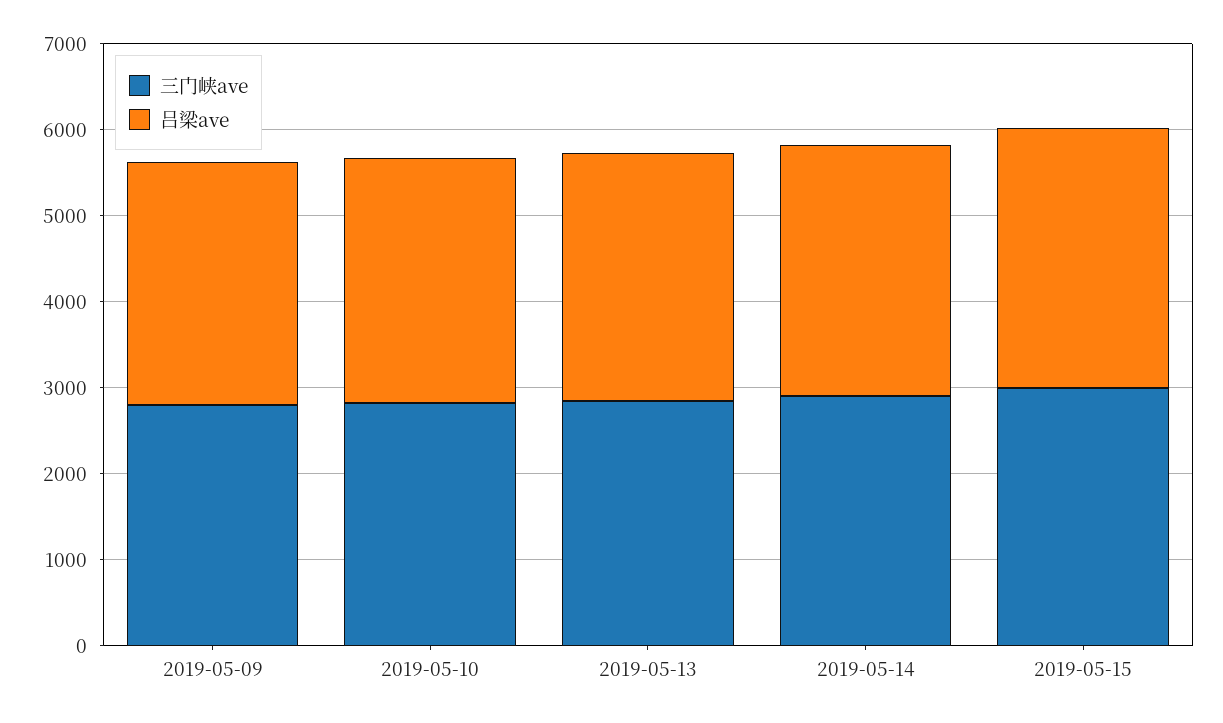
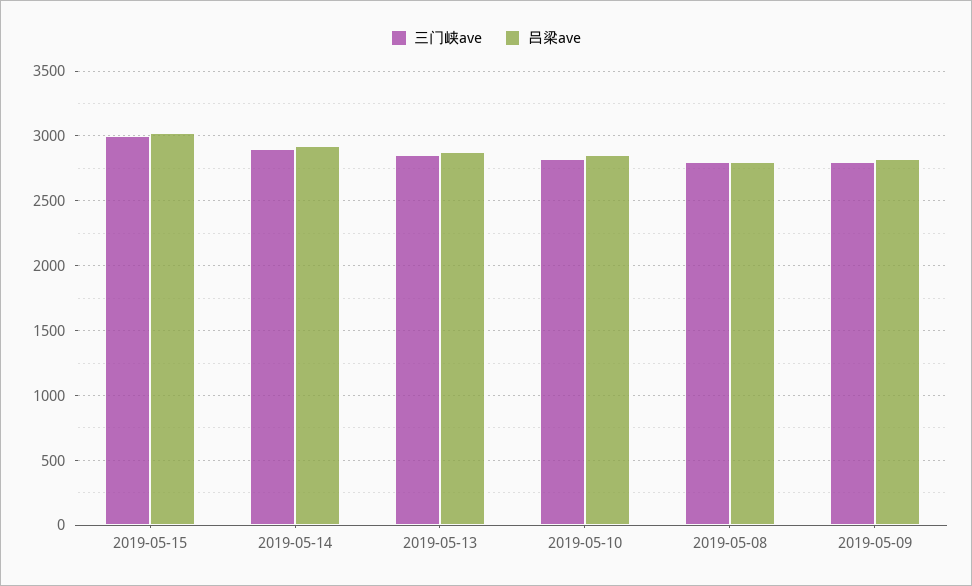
三门峡ave, 2019-05-08: none -> 2800
吕梁ave, 2019-05-08: none -> 2800

